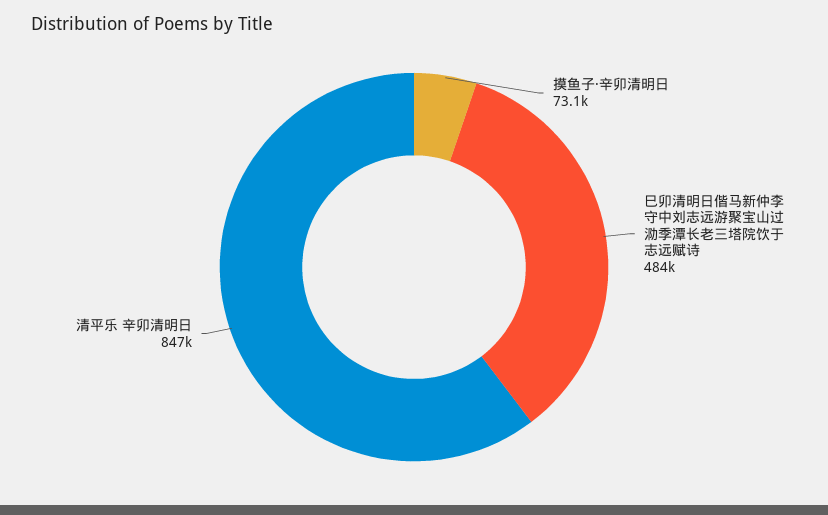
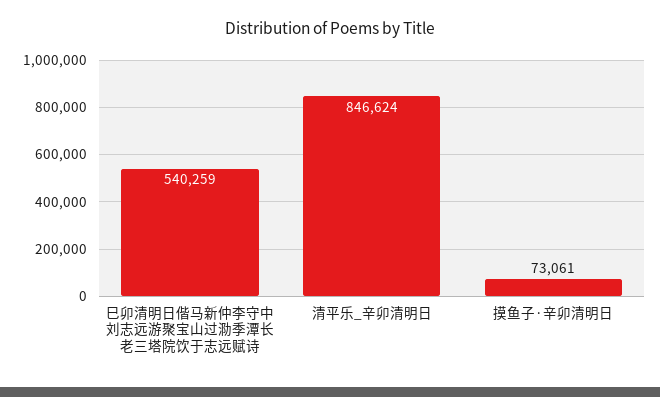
巳卯清明日偕马新仲李守中刘志远游聚宝山过泐季潭长老三塔院饮于志远赋诗: 484000 -> 540259

